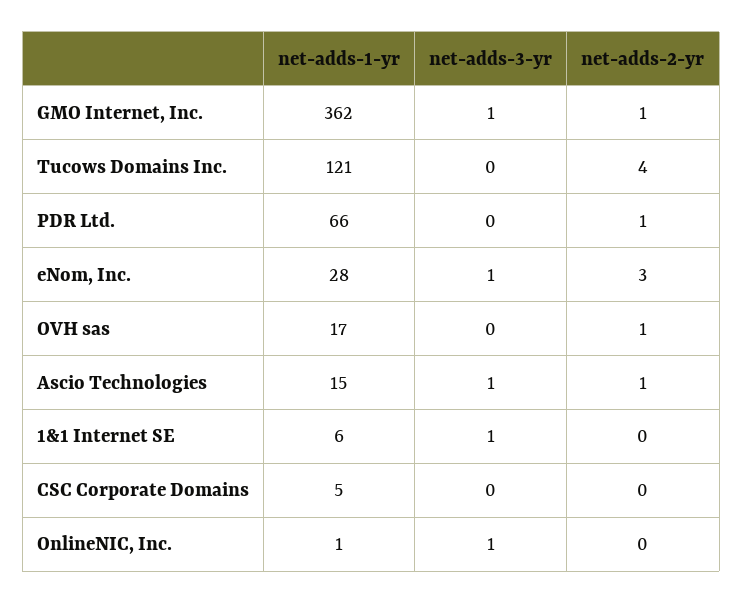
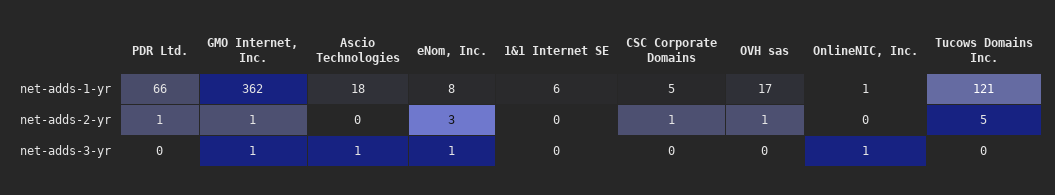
net-adds-2-yr, Tucows Domains Inc.: 4 -> 5
net-adds-1-yr, eNom, Inc.: 28 -> 8
net-adds-1-yr, Ascio Technologies: 15 -> 18
net-adds-2-yr, Ascio Technologies: 1 -> 0
net-adds-3-yr, 1&1 Internet SE: 1 -> 0
net-adds-2-yr, CSC Corporate Domains: 0 -> 1

